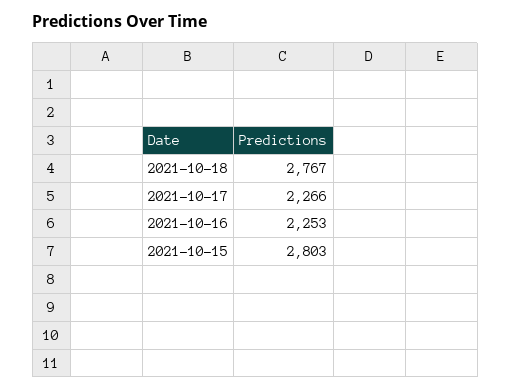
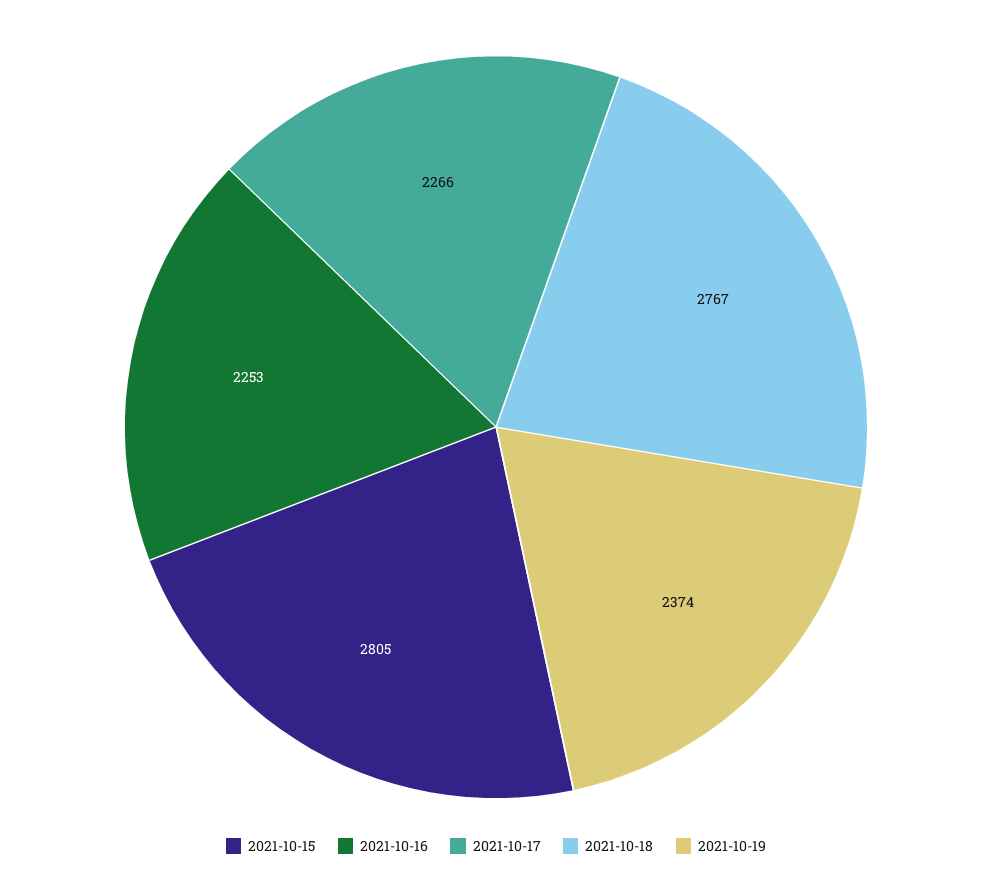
2021-10-15: 2803 -> 2805
2021-10-19: none -> 2374

